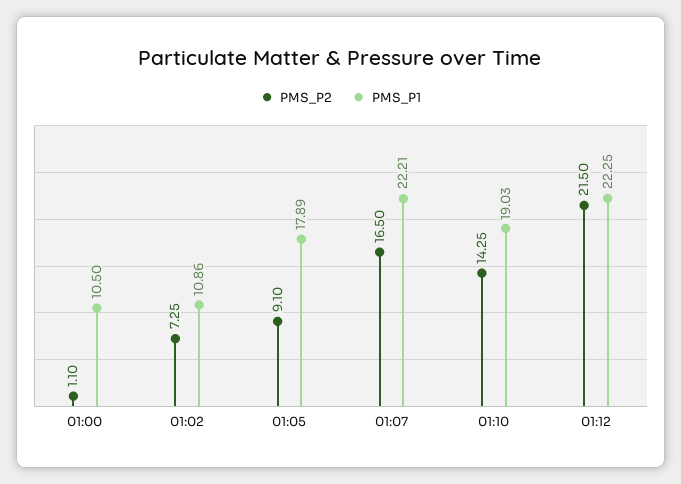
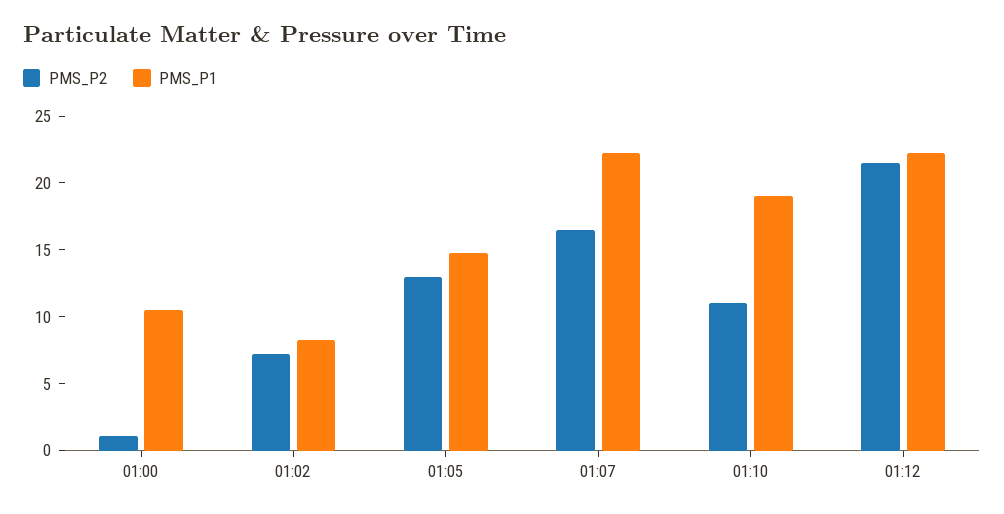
PMS_P1, 01:02: 10.86 -> 8
PMS_P2, 01:05: 9.1 -> 13
PMS_P1, 01:05: 17.89 -> 15
PMS_P2, 01:10: 14.25 -> 11

